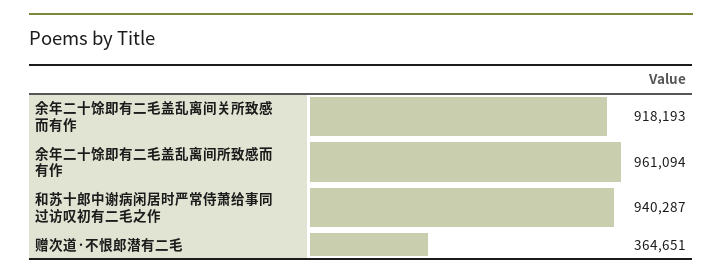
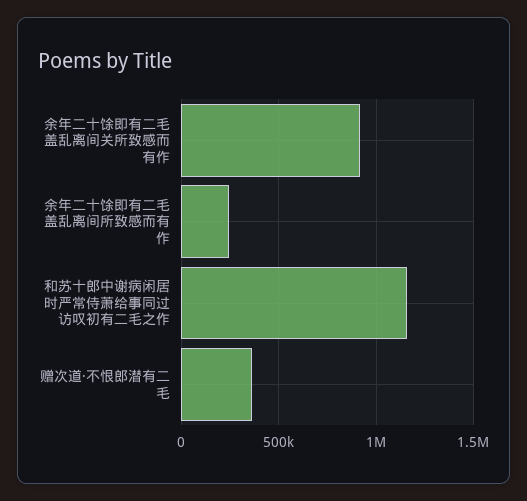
余年二十馀即有二毛盖乱离间所致感而有作: 961094 -> 250000
和苏十郎中谢病闲居时严常侍萧给事同过访叹初有二毛之作: 940287 -> 1150000

